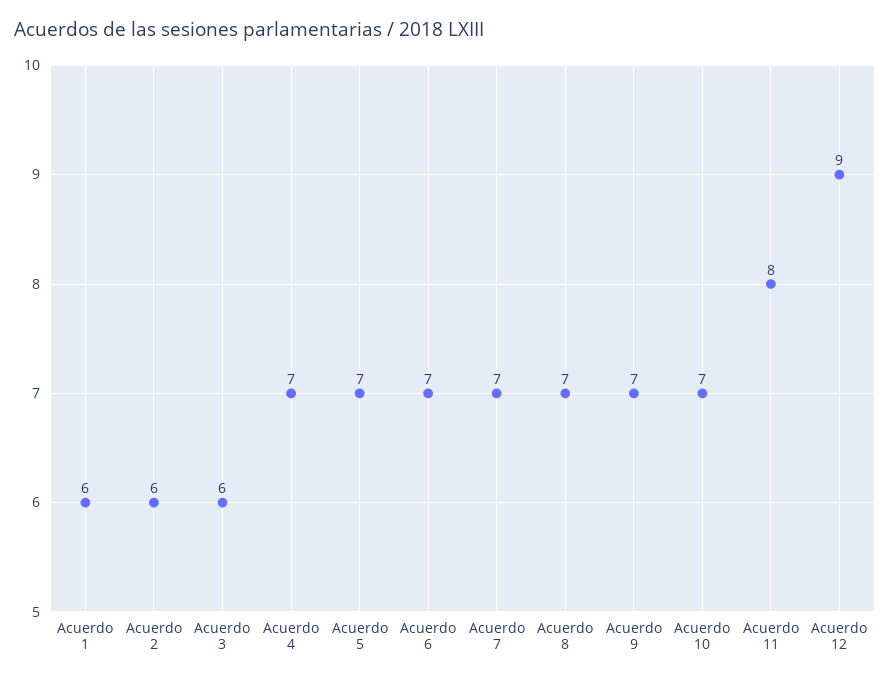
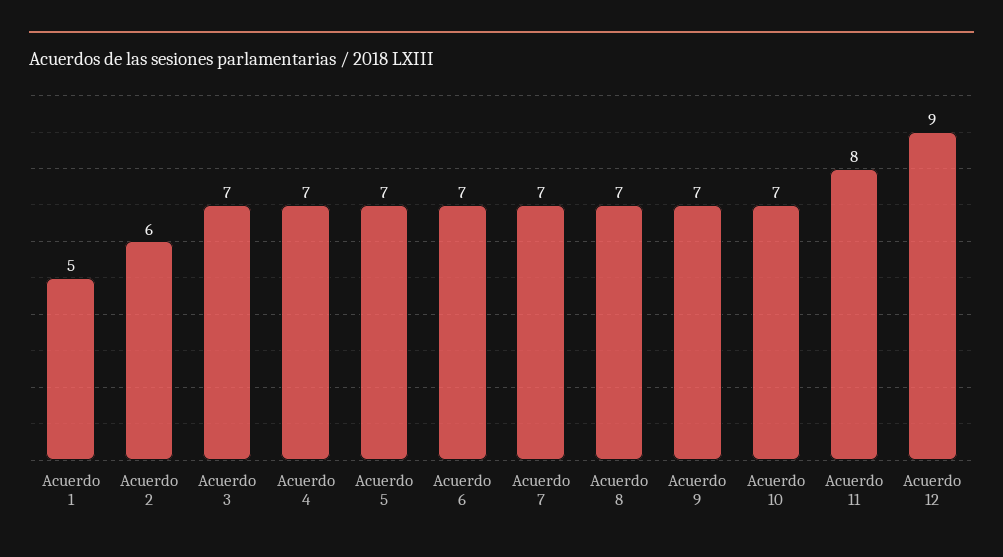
Acuerdo 1: 6 -> 5
Acuerdo 3: 6 -> 7

